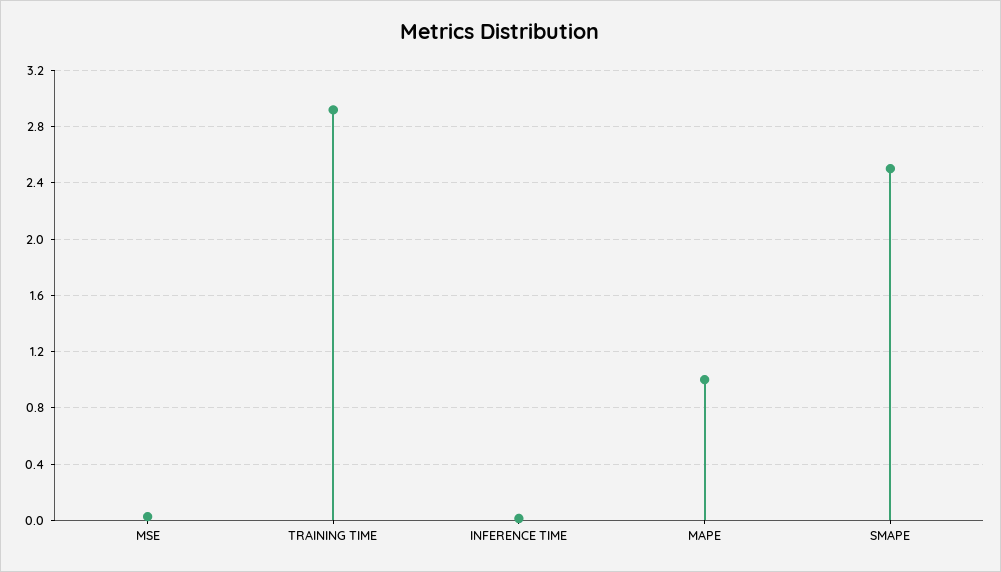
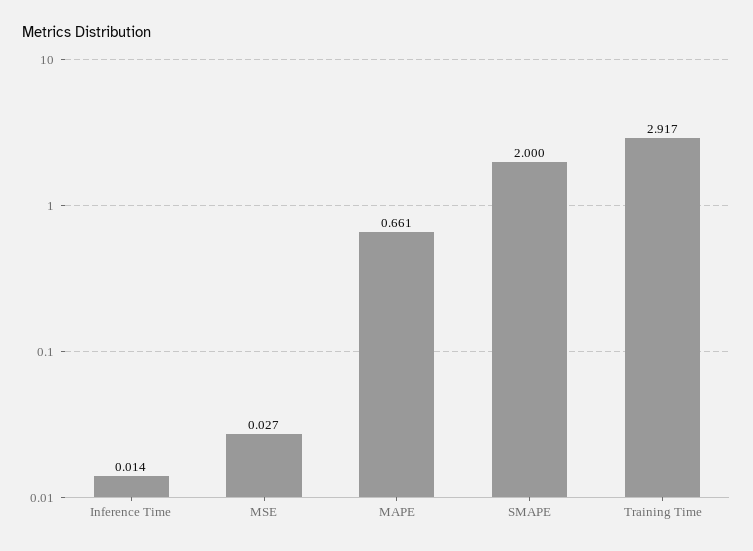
MAPE: 1 -> 0.661
SMAPE: 2.5 -> 2

